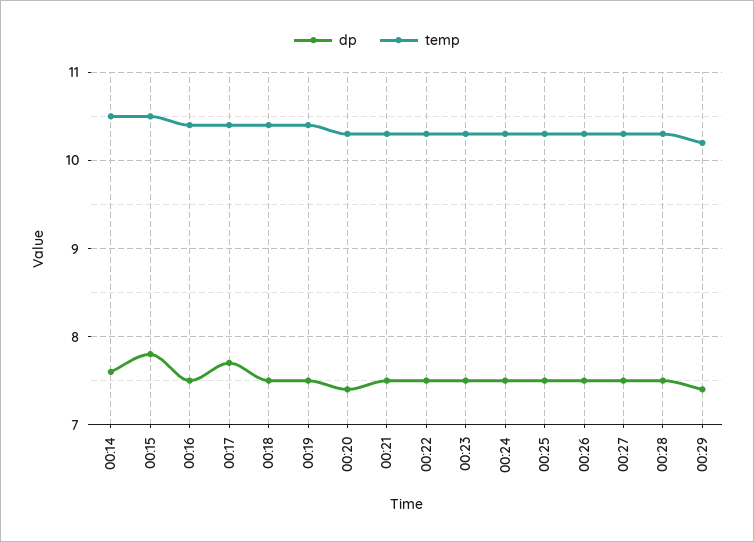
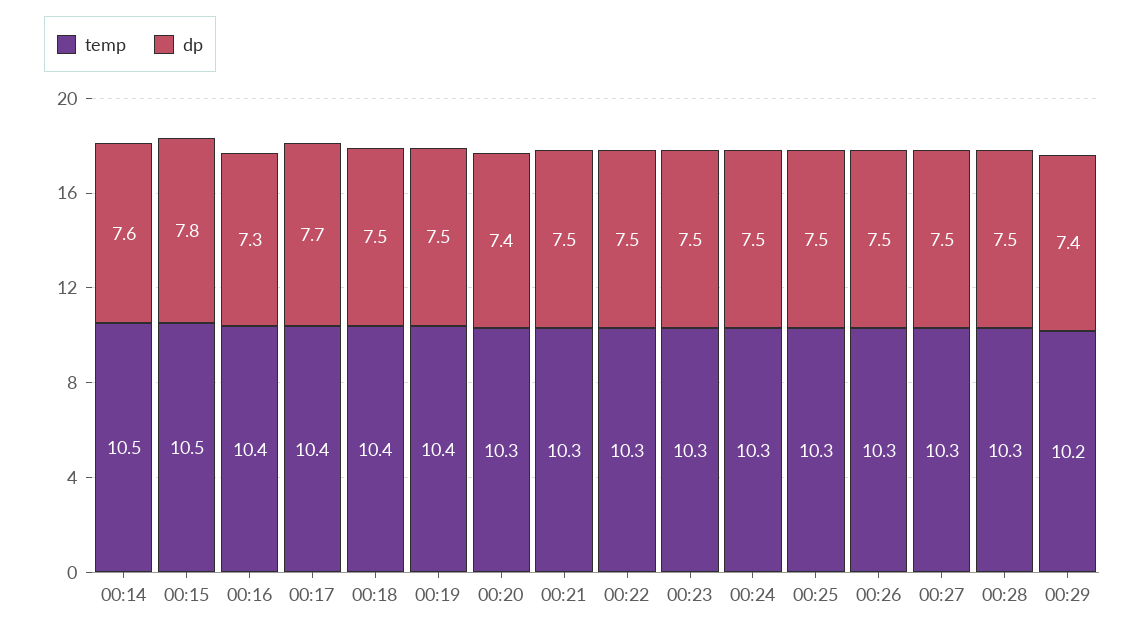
dp, 00:16: 7.5 -> 7.3

